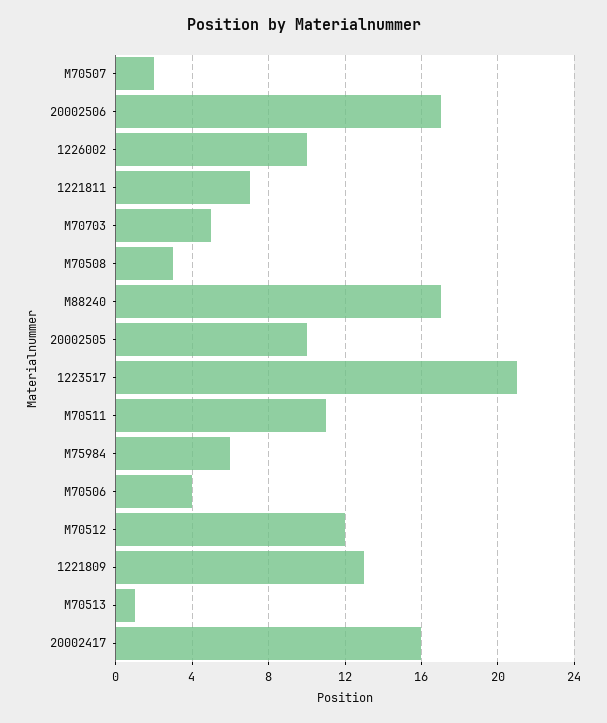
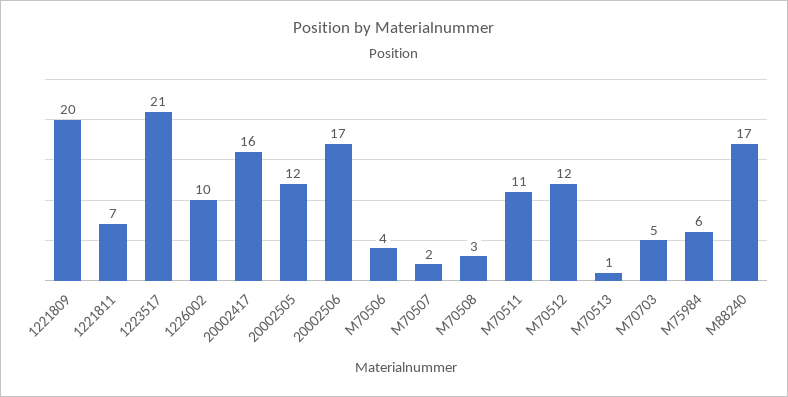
20002505: 10 -> 12
1221809: 13 -> 20

